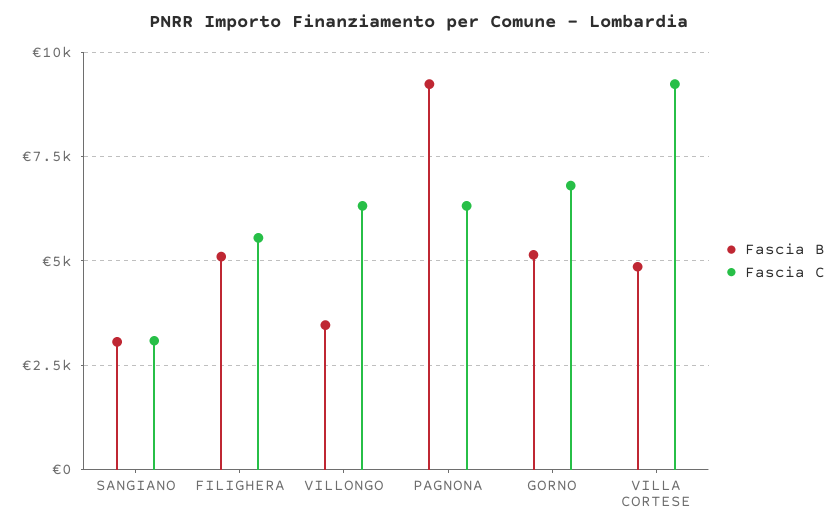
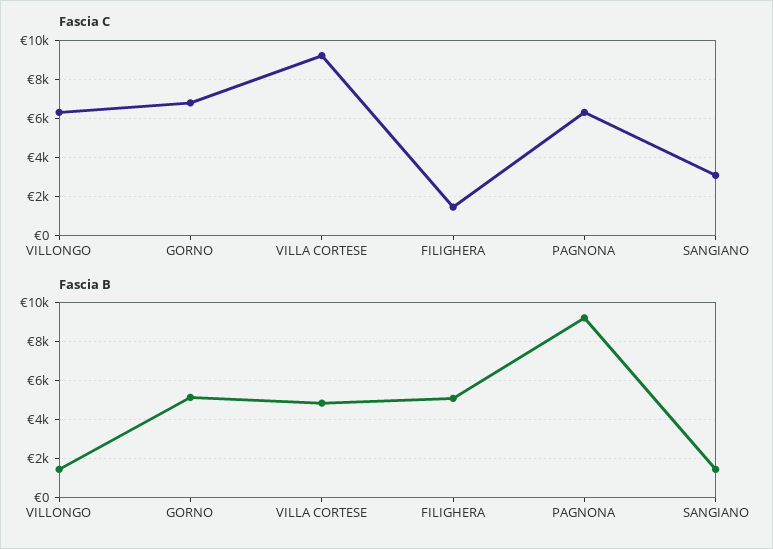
Fascia B, SANGIANO: 3000 -> 1500
Fascia C, FILIGHERA: 5500 -> 1500
Fascia B, VILLONGO: 3500 -> 1500

